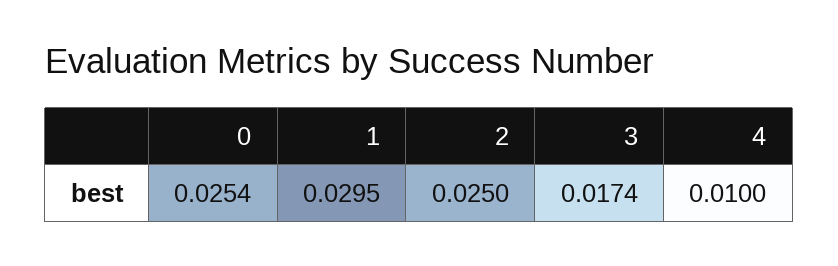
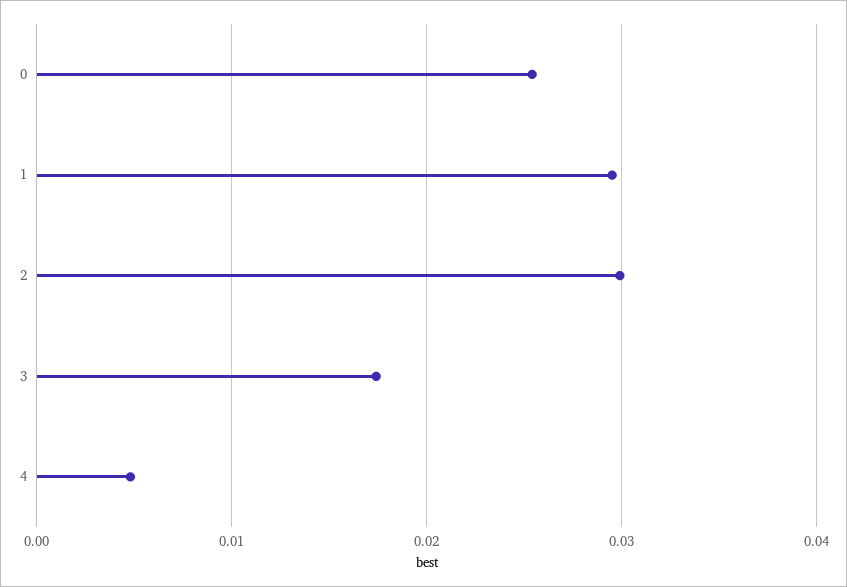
2: 0.025 -> 0.03
4: 0.01 -> 0.005

